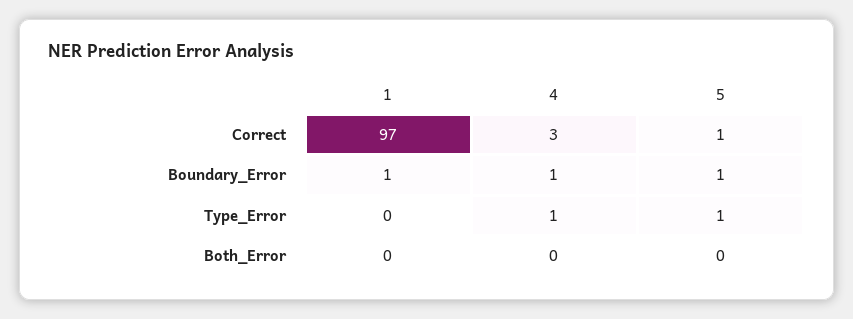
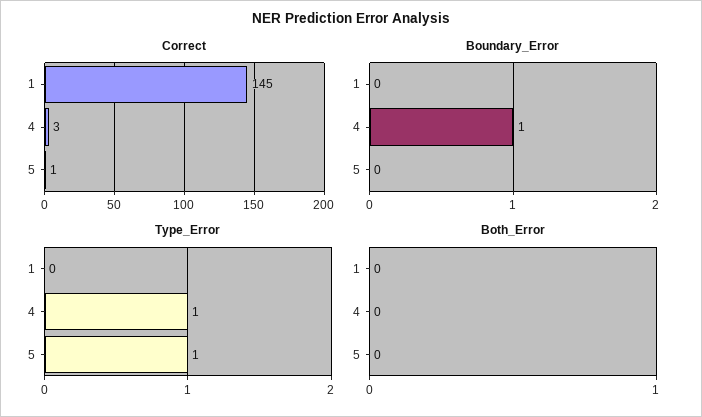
Correct, 1: 97 -> 145
Boundary_Error, 1: 1 -> 0
Boundary_Error, 5: 1 -> 0

